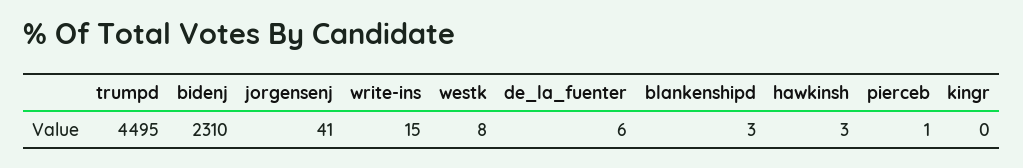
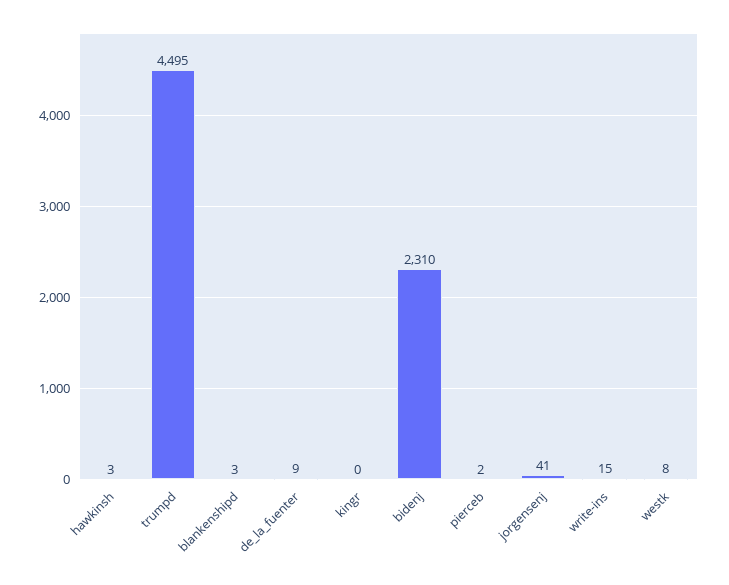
de_la_fuenter: 6 -> 9
pierceb: 1 -> 2

